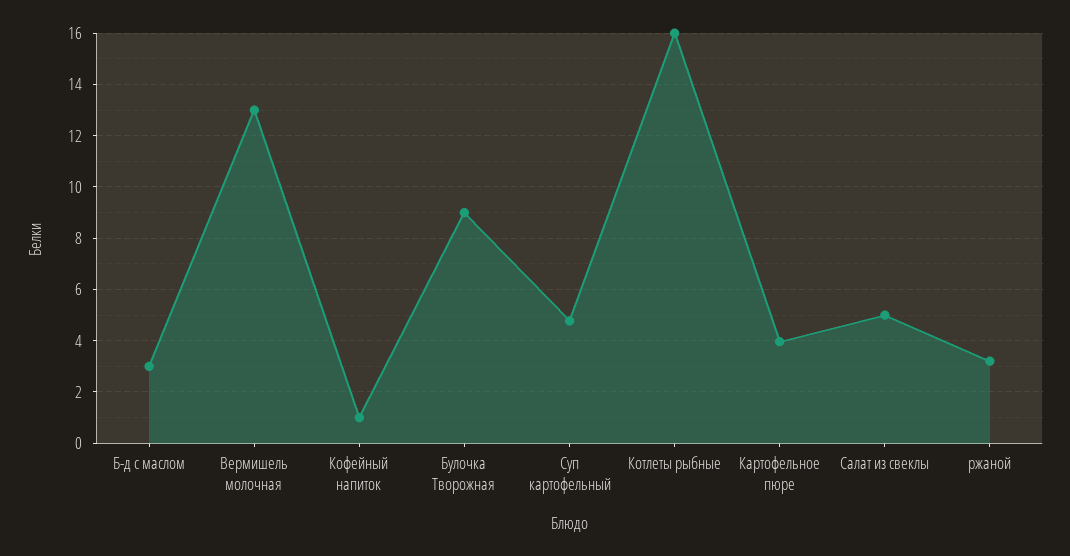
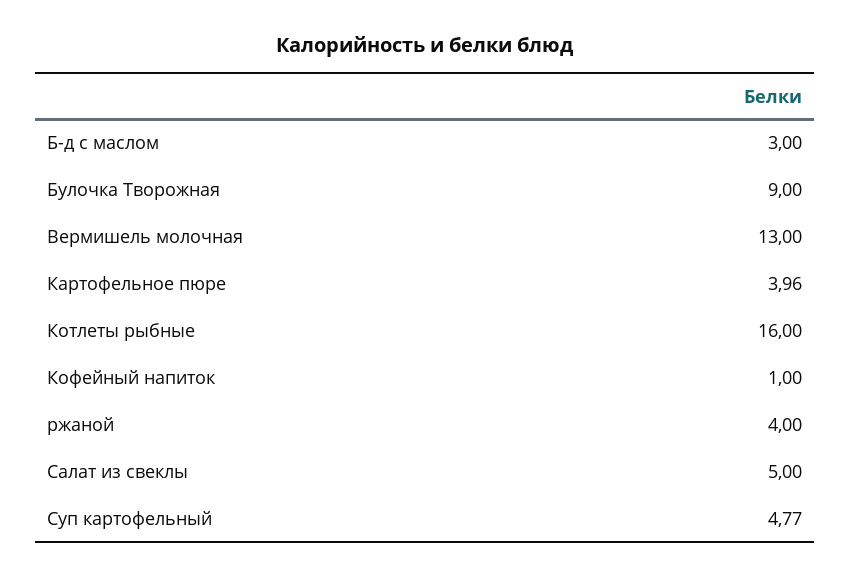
ржаной: 3.25 -> 4

